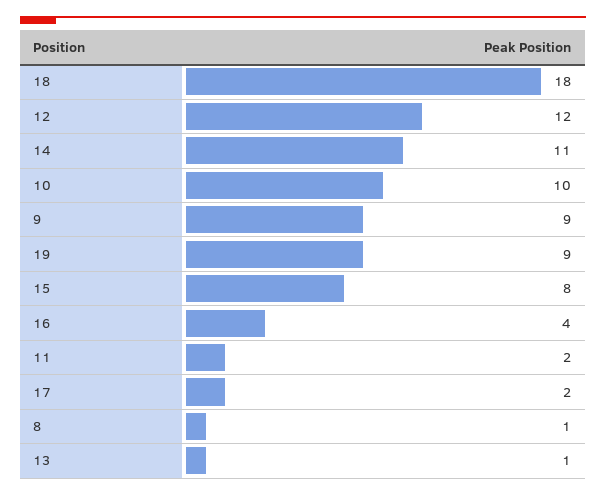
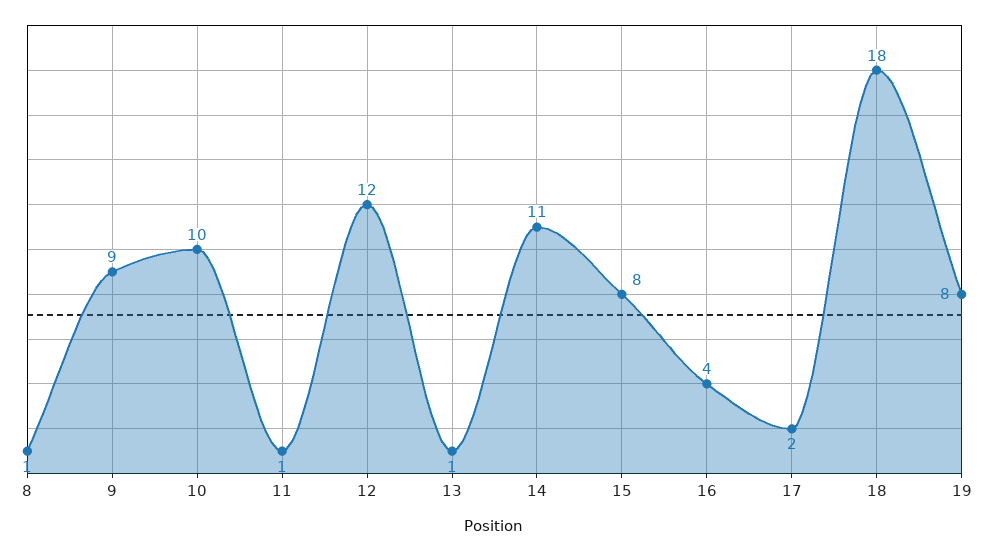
19: 9 -> 8
11: 2 -> 1

